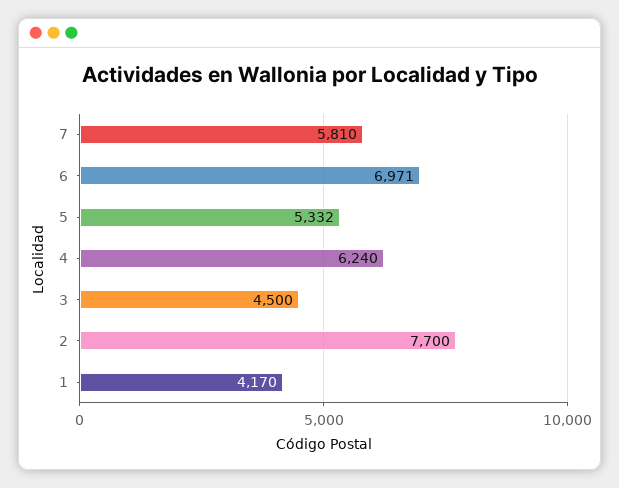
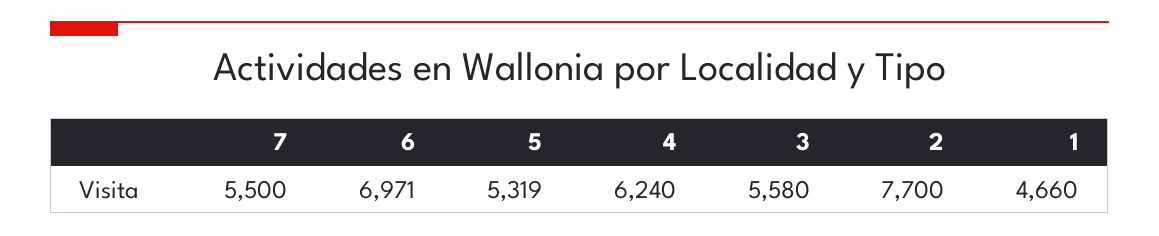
7: 5810 -> 5500
5: 5332 -> 5319
3: 4500 -> 5580
1: 4170 -> 4660

